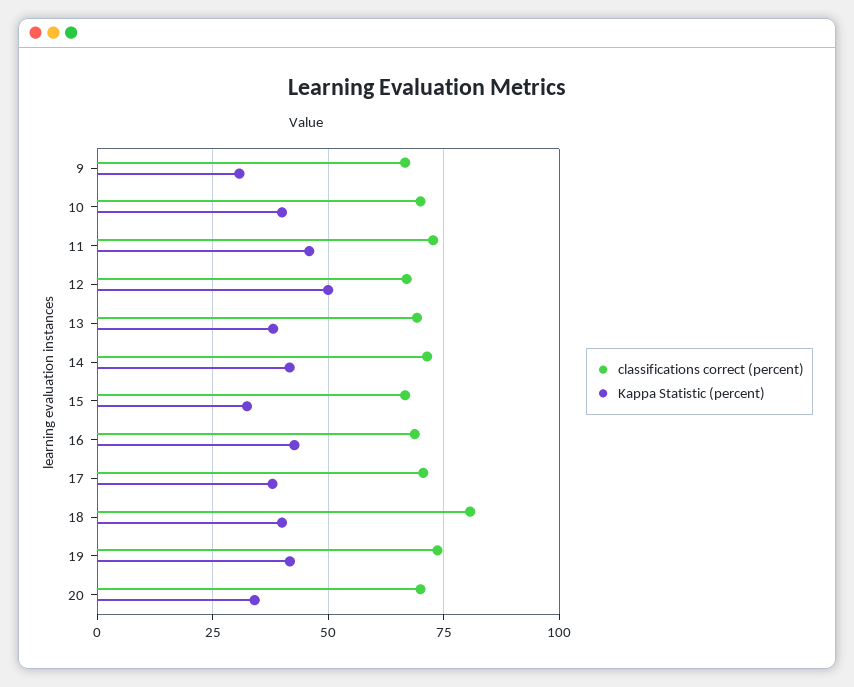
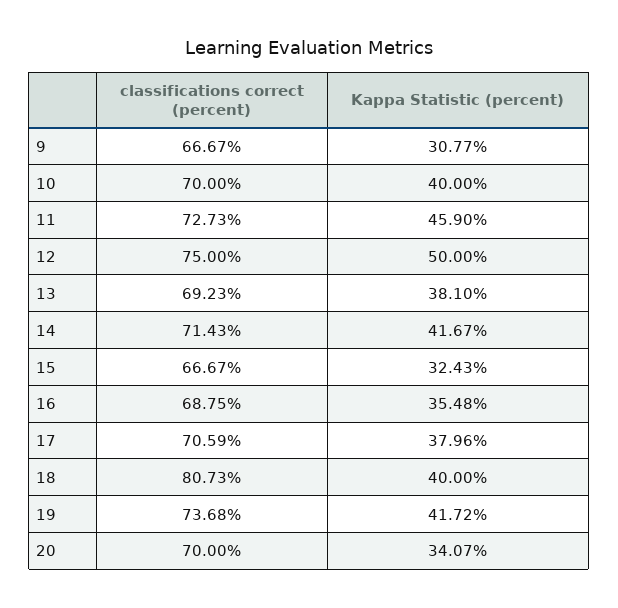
classifications correct (percent), 12: 67.5 -> 75
Kappa Statistic (percent), 16: 42.5 -> 35.48

